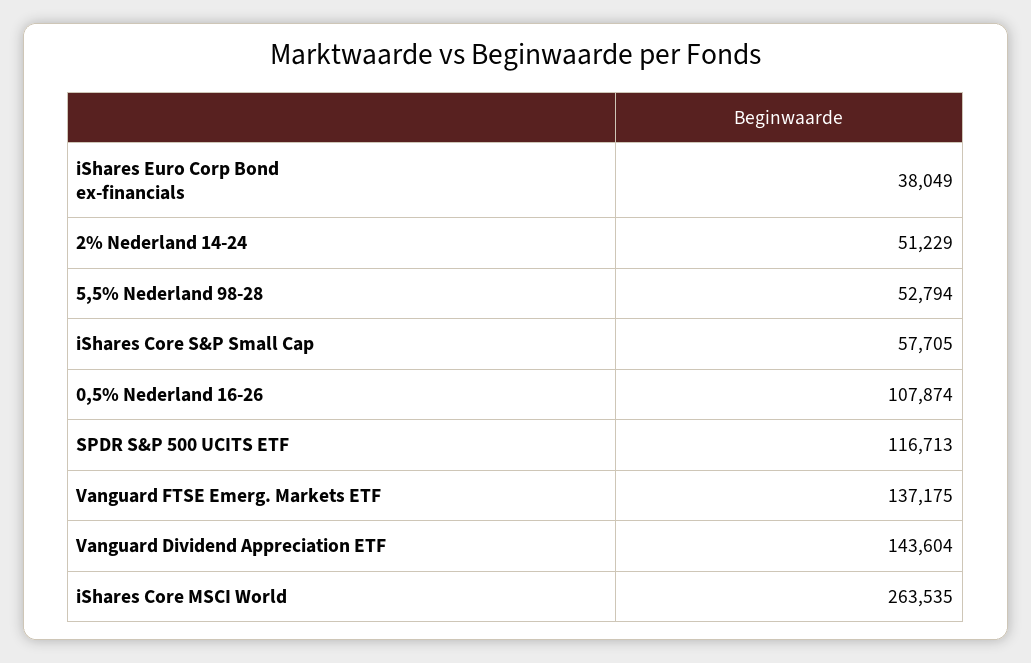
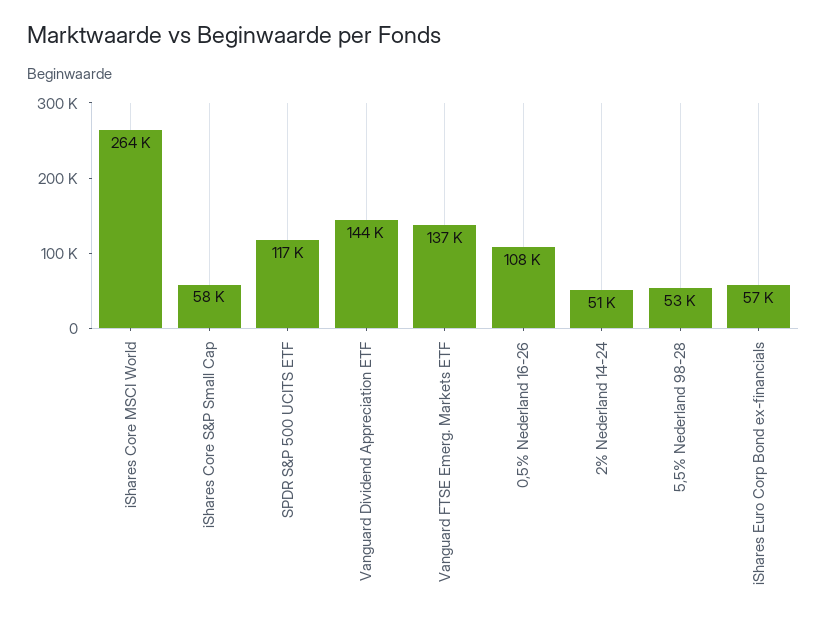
iShares Euro Corp Bond ex-financials: 38049 -> 57000

